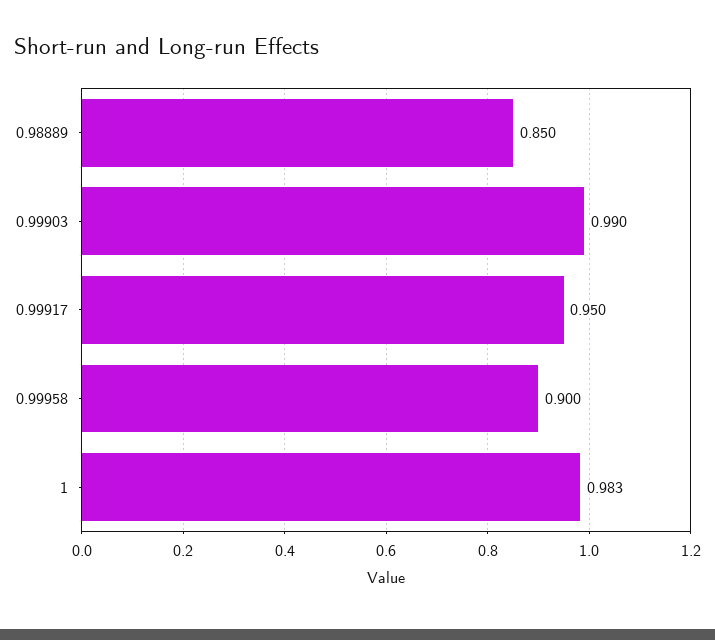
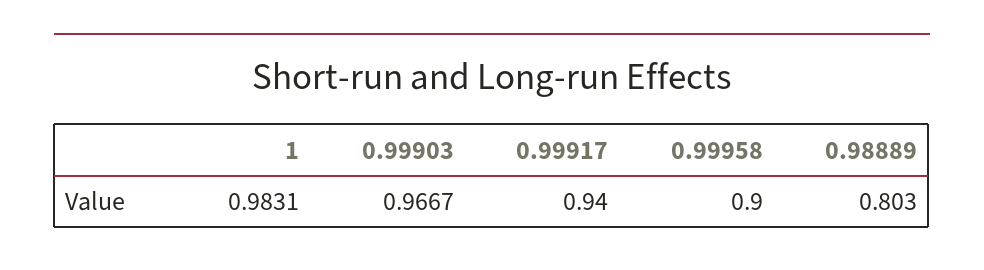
0.98889: 0.85 -> 0.803
0.99903: 0.99 -> 0.9667
0.99917: 0.95 -> 0.94

